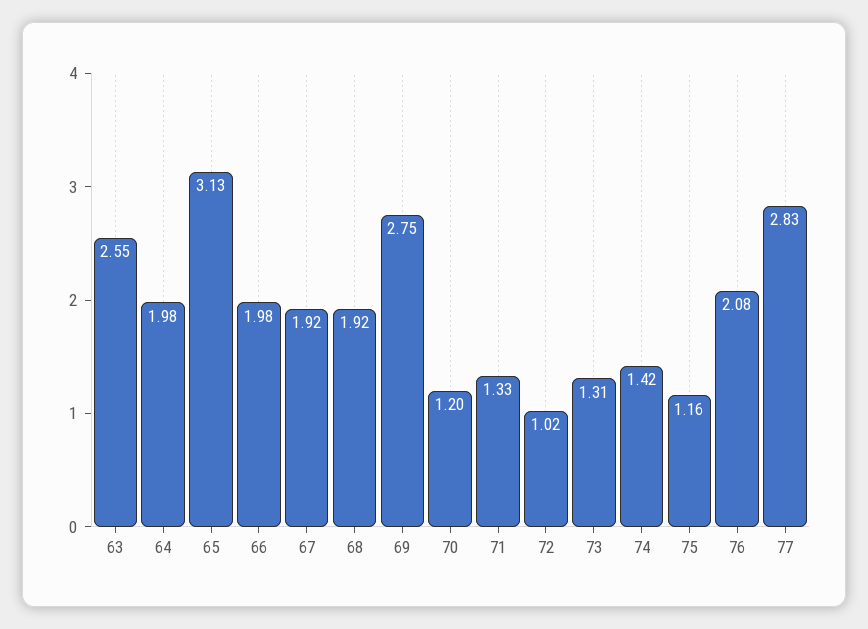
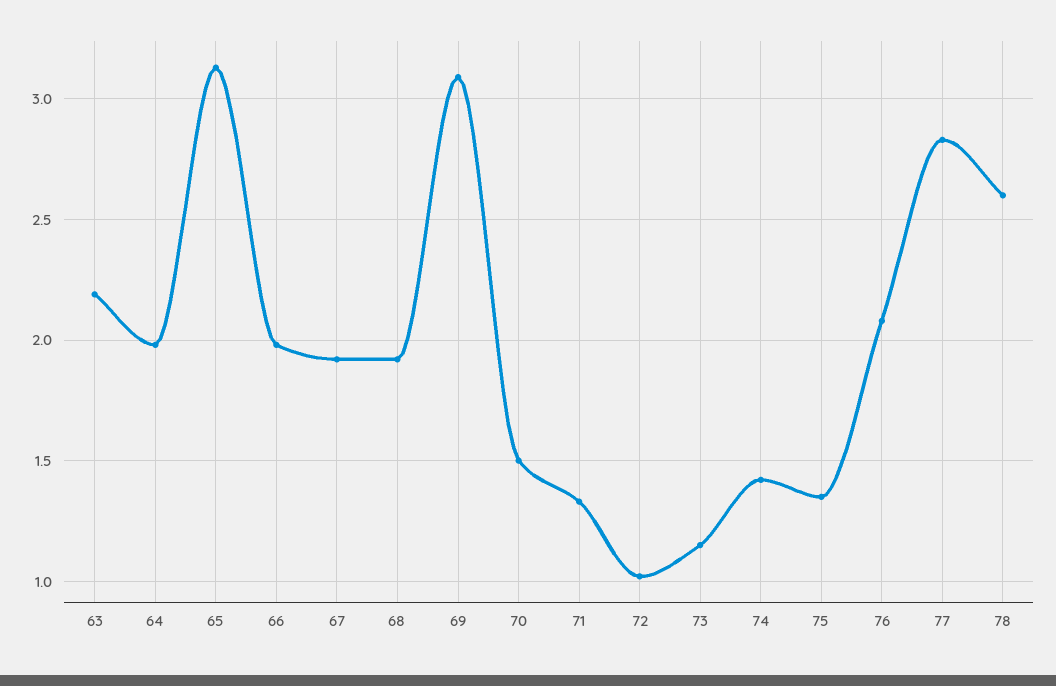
63: 2.55 -> 2.2
69: 2.75 -> 3.1
70: 1.2 -> 1.5
73: 1.31 -> 1.15
75: 1.16 -> 1.35
78: none -> 2.6

